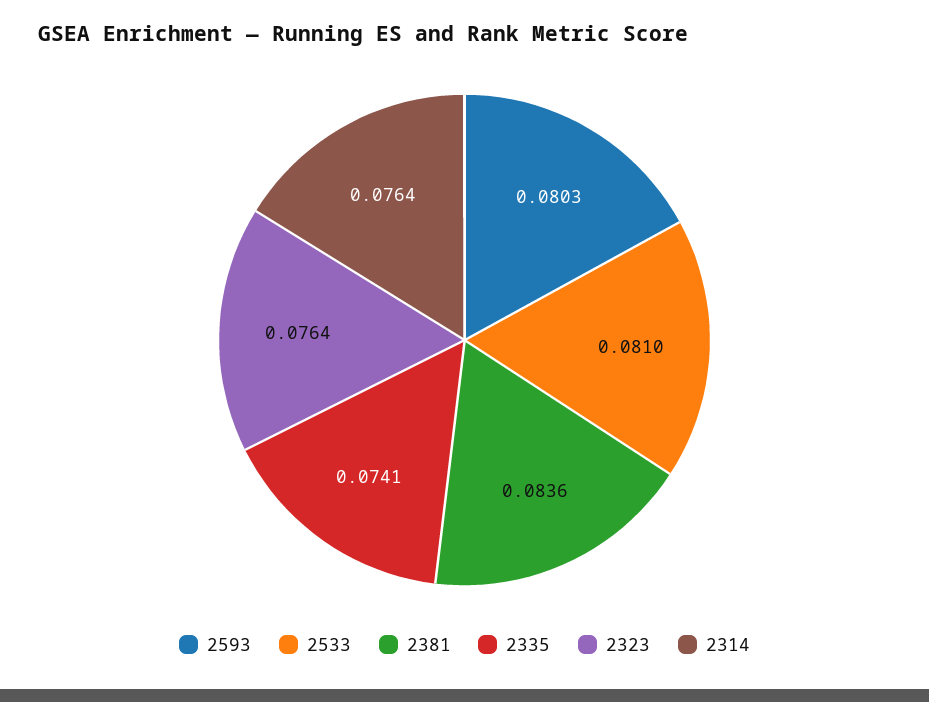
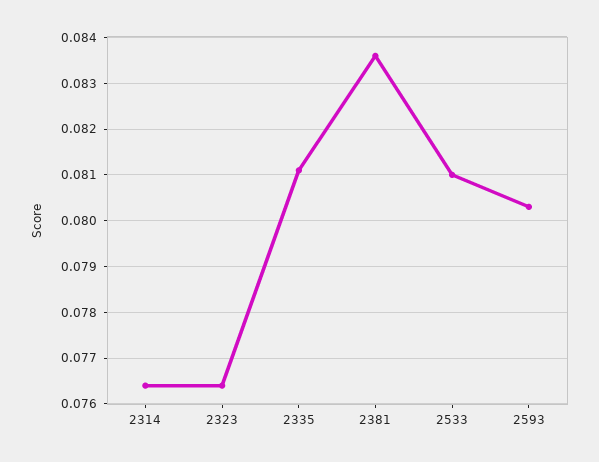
2335: 0.0741 -> 0.081

